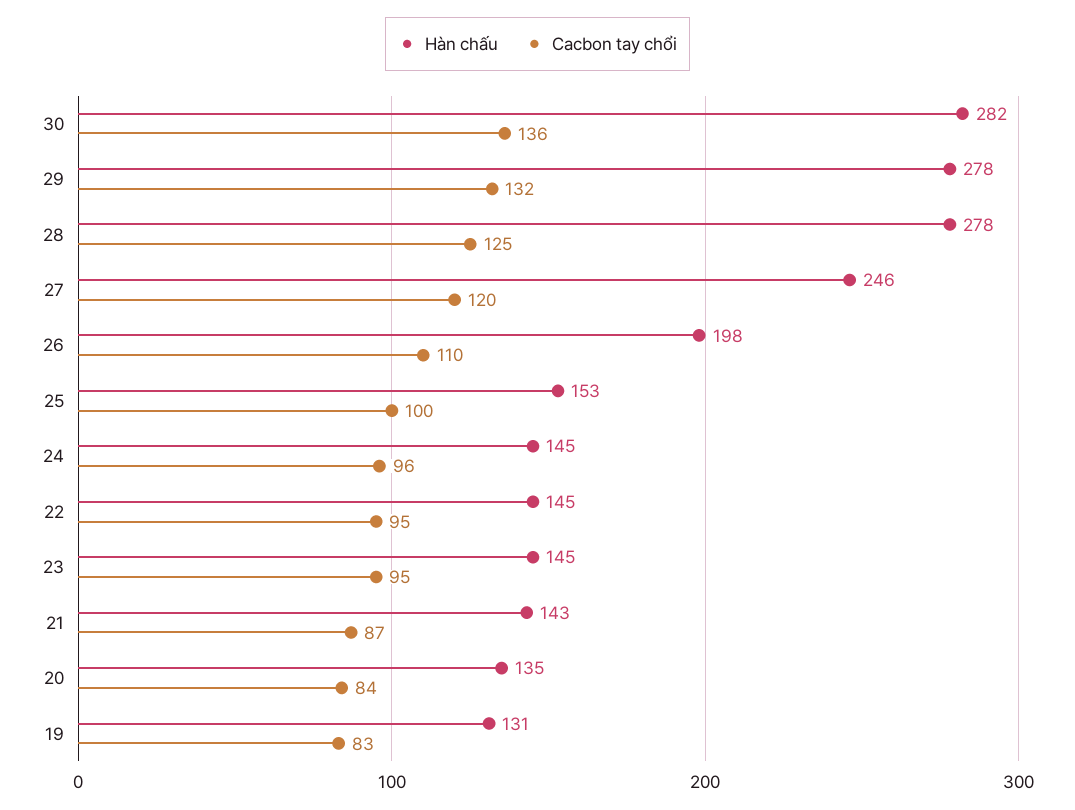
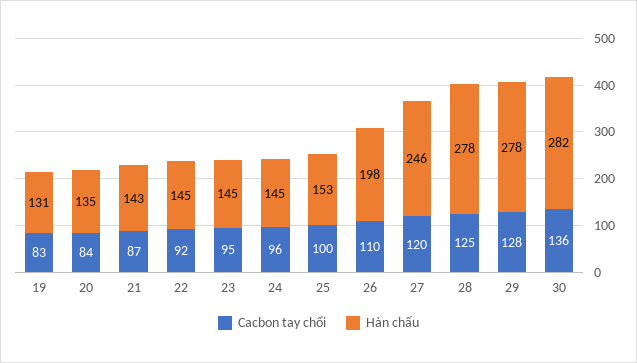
Cacbon tay chổi, 29: 132 -> 128
Cacbon tay chổi, 22: 95 -> 92

